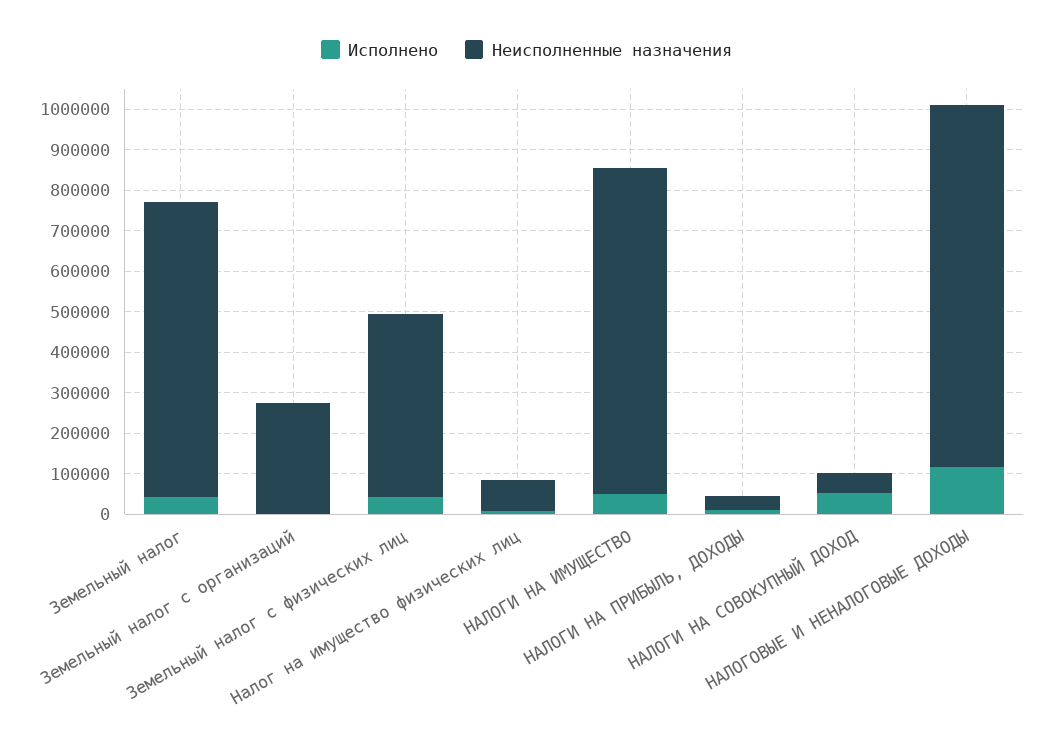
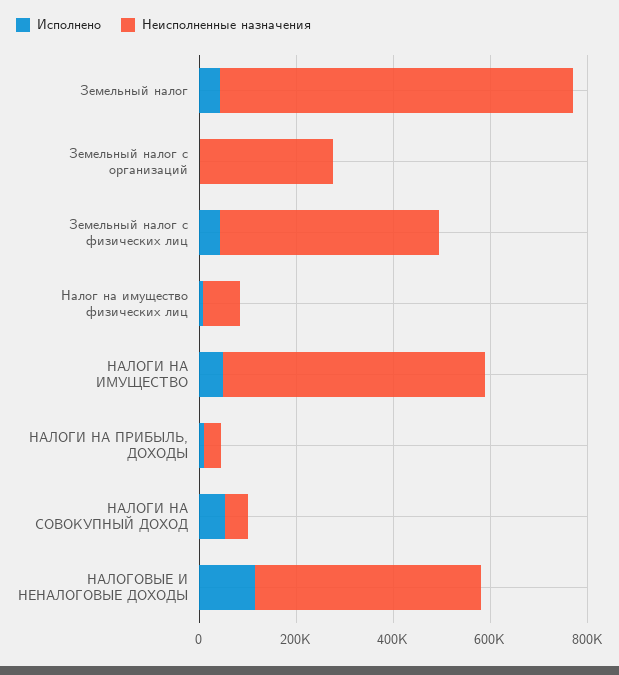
Неисполненные назначения, НАЛОГИ НА ИМУЩЕСТВО: 800000 -> 550000
Неисполненные назначения, НАЛОГОВЫЕ И НЕНАЛОГОВЫЕ ДОХОДЫ: 900000 -> 450000

